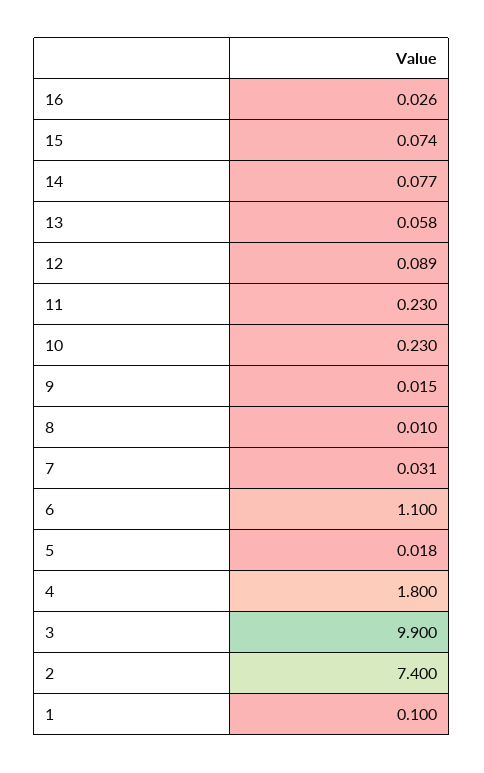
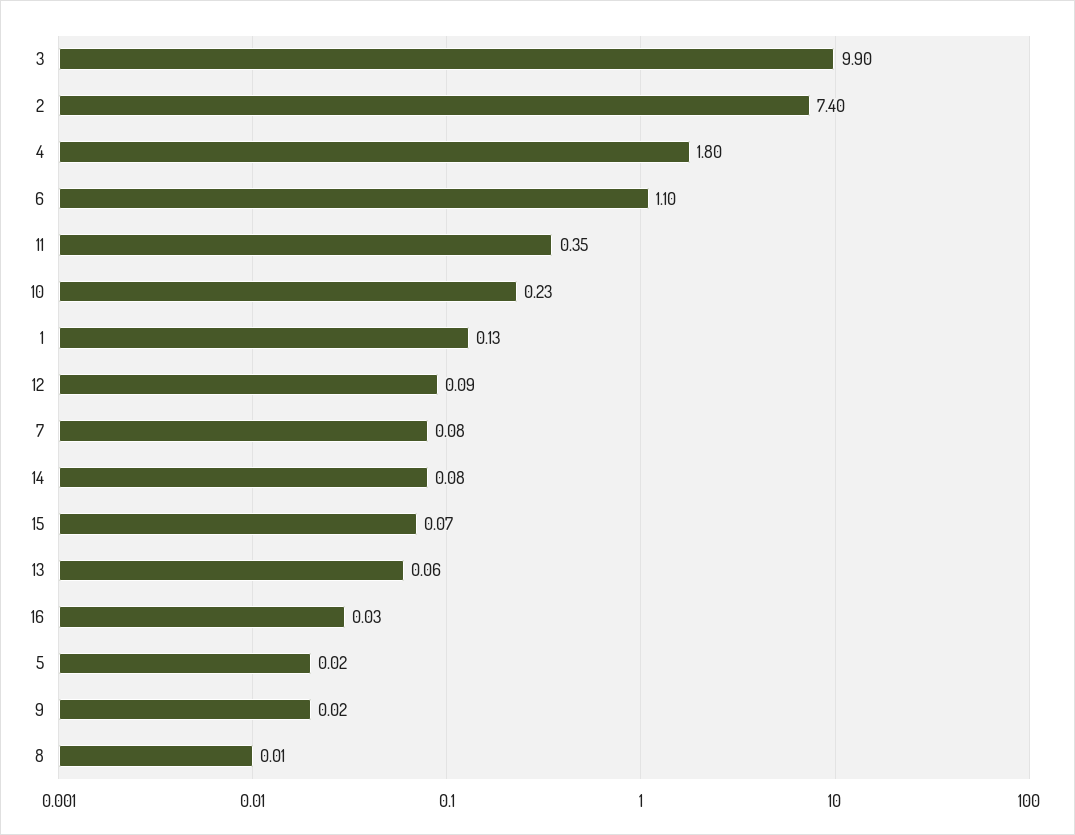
11: 0.23 -> 0.35
7: 0.031 -> 0.08
1: 0.1 -> 0.13

